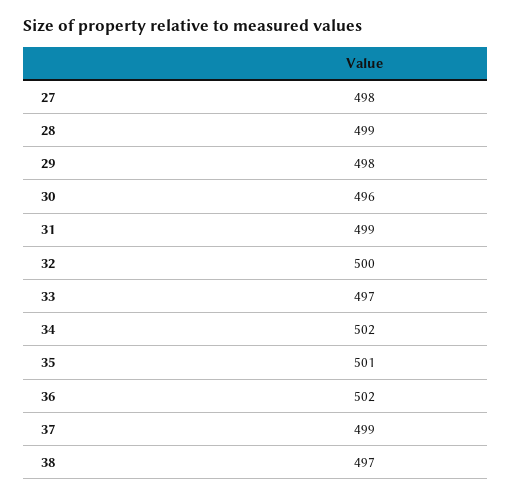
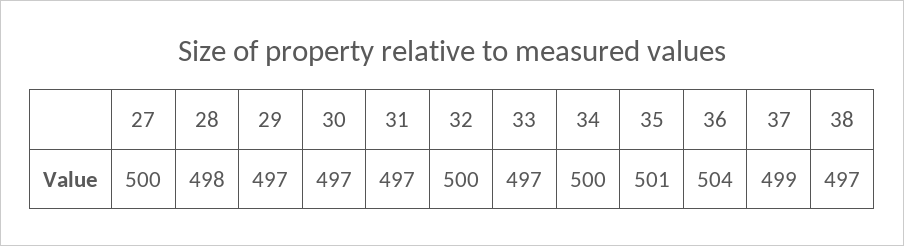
27: 498 -> 500
28: 499 -> 498
29: 498 -> 497
30: 496 -> 497
31: 499 -> 497
34: 502 -> 500
36: 502 -> 504

